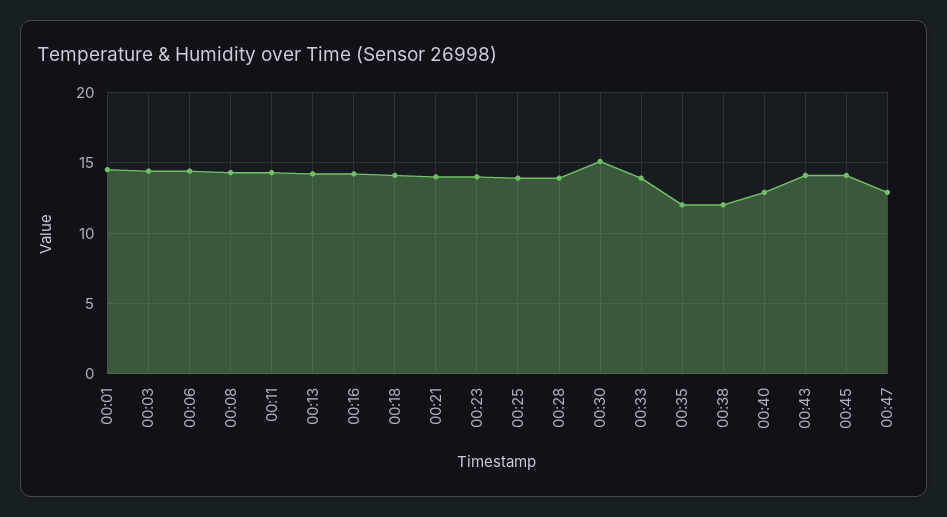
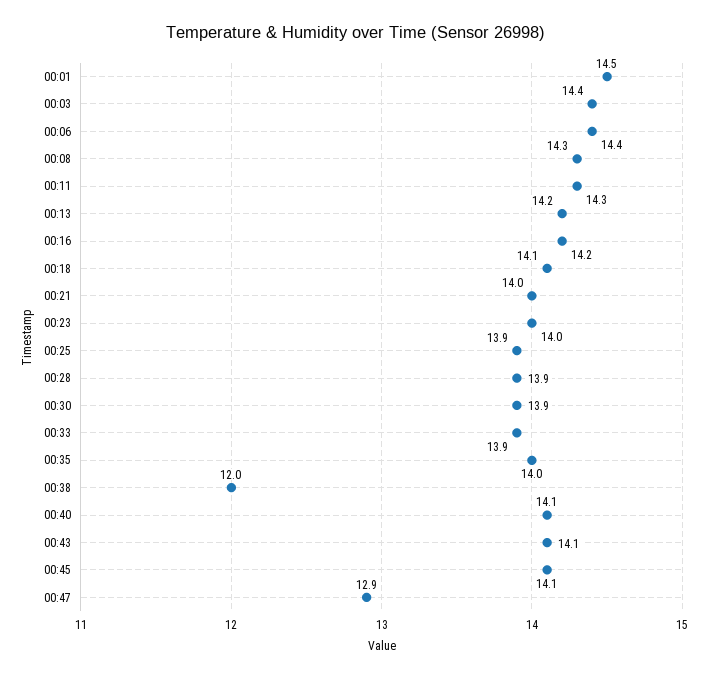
00:30: 15 -> 13.9
00:35: 12 -> 14
00:40: 13 -> 14.1

